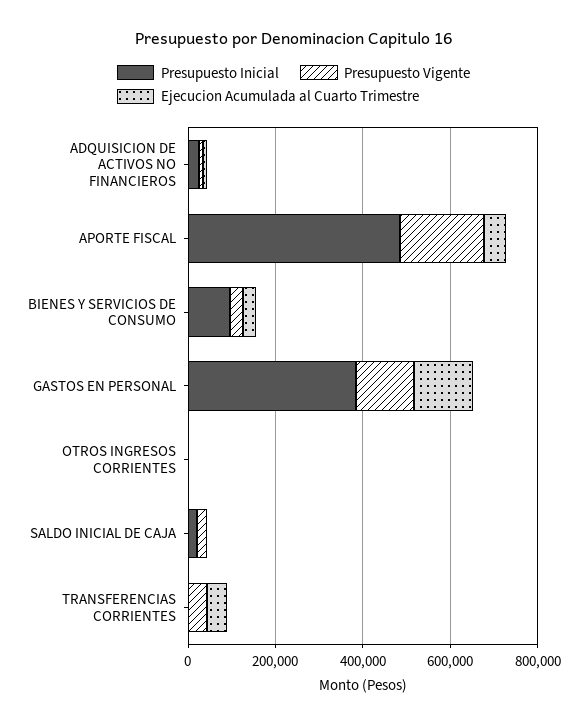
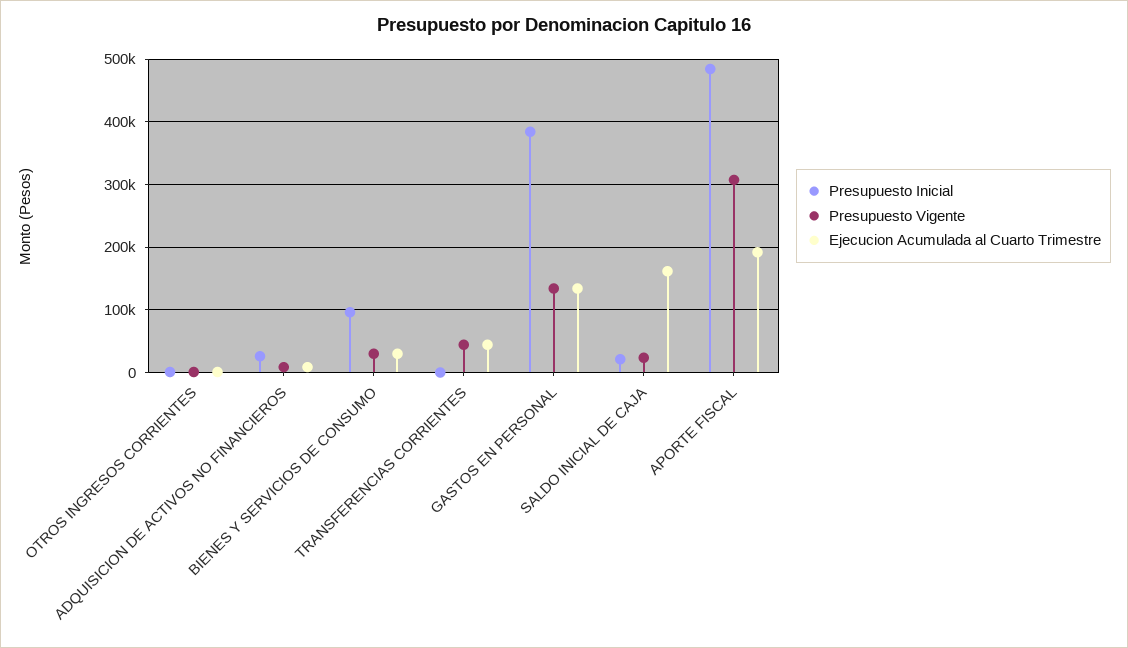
Presupuesto Vigente, APORTE FISCAL: 200000 -> 310000
Ejecucion Acumulada al Cuarto Trimestre, APORTE FISCAL: 50000 -> 190000
Ejecucion Acumulada al Cuarto Trimestre, SALDO INICIAL DE CAJA: 0 -> 160000

